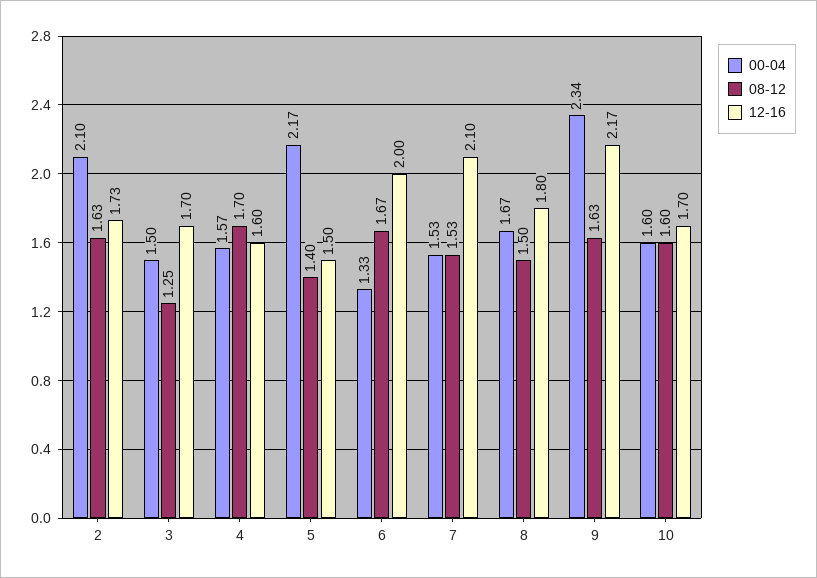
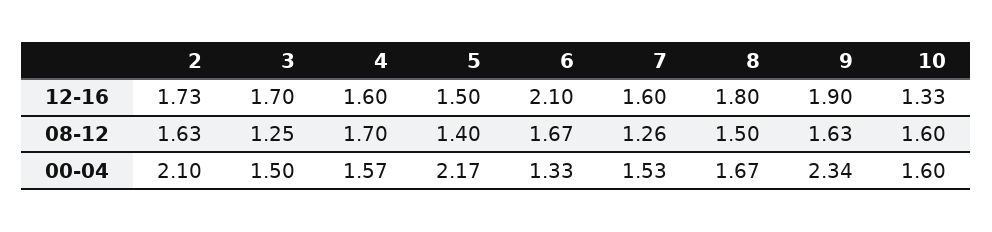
12-16, 6: 2 -> 2.1
08-12, 7: 1.53 -> 1.26
12-16, 7: 2.1 -> 1.6
12-16, 9: 2.17 -> 1.9
12-16, 10: 1.7 -> 1.33

